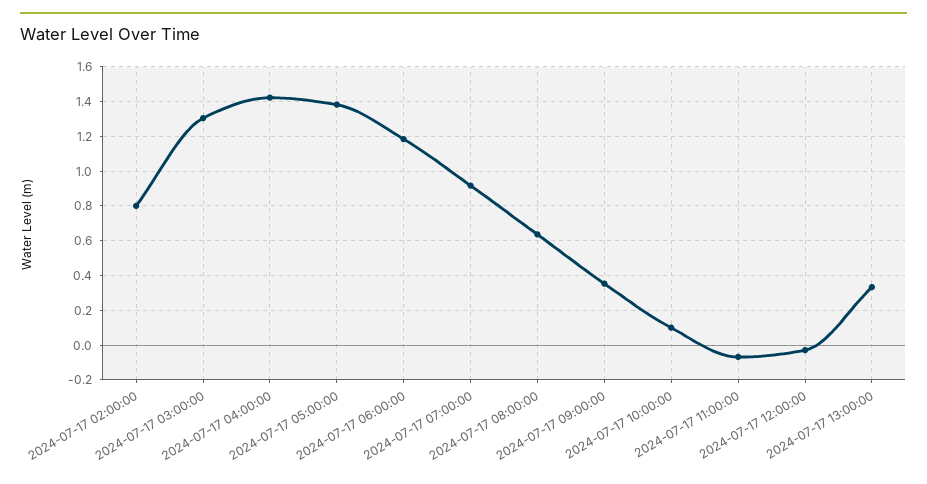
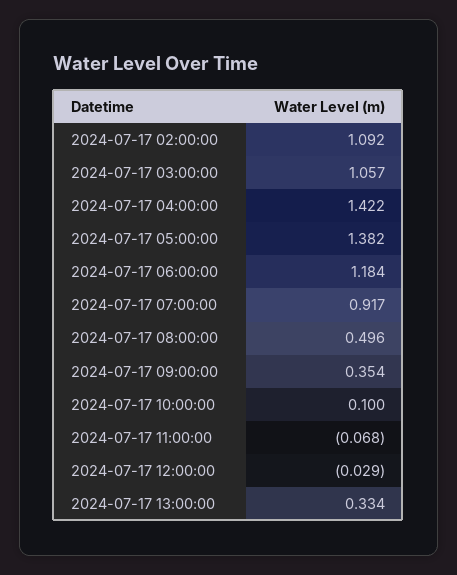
2024-07-17 02:00:00: 0.8 -> 1.092
2024-07-17 03:00:00: 1.3 -> 1.057
2024-07-17 08:00:00: 0.65 -> 0.496

